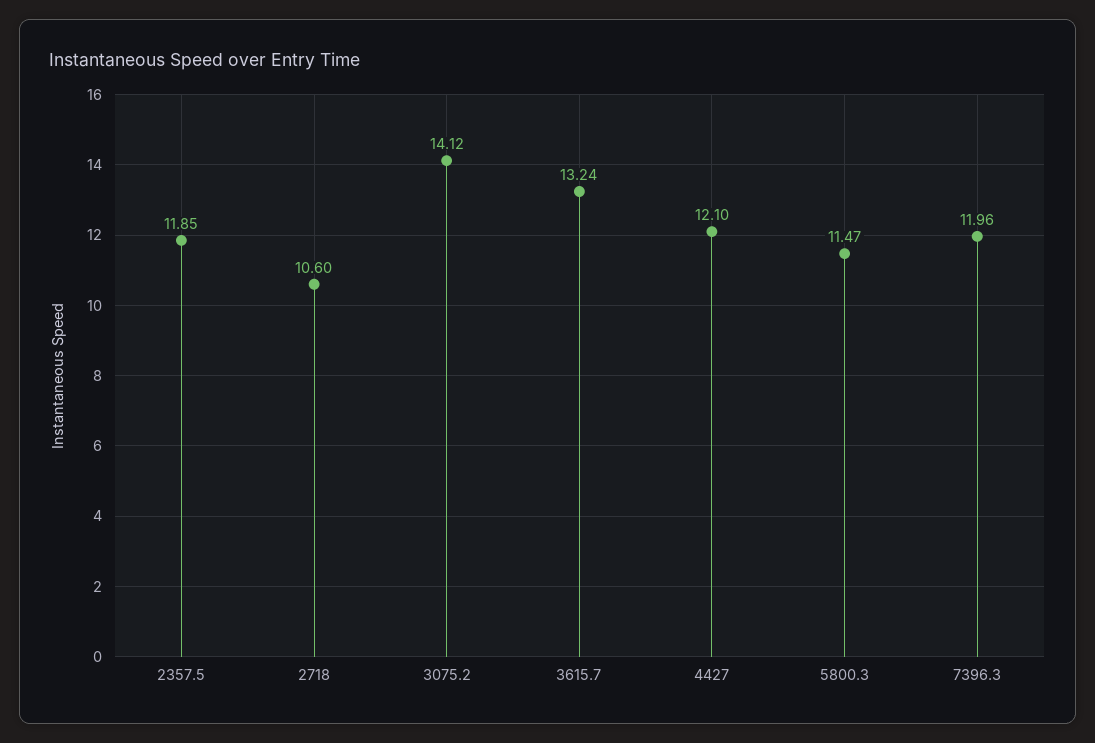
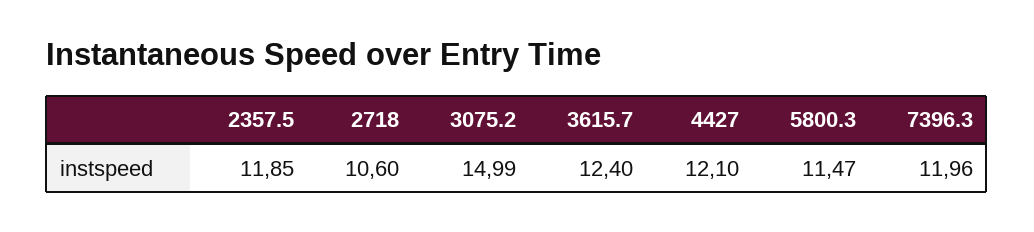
3075.2: 14.12 -> 14.99
3615.7: 13.24 -> 12.4

